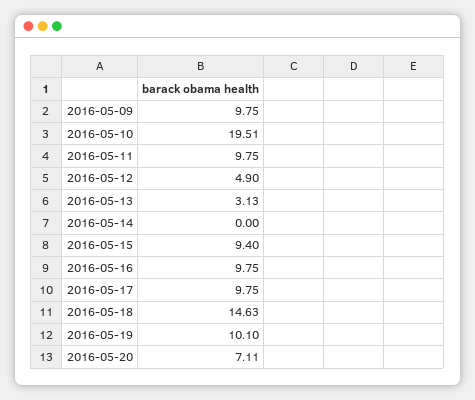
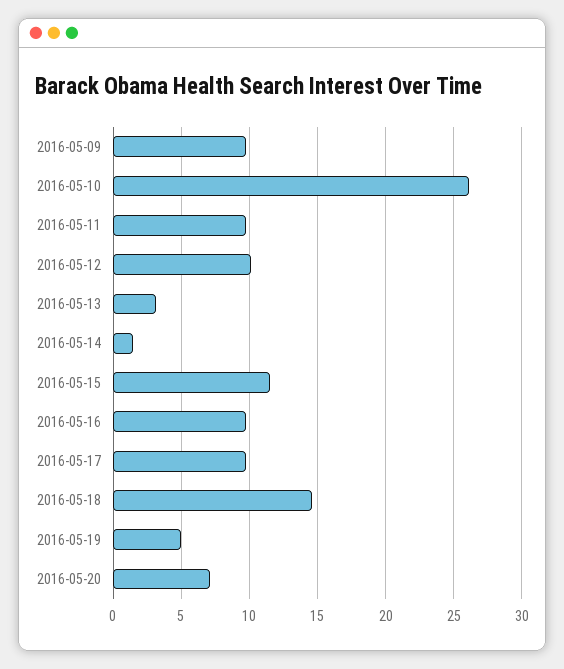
2016-05-10: 19.51 -> 26
2016-05-12: 4.9 -> 10
2016-05-14: 0 -> 1.5
2016-05-15: 9.4 -> 11.5
2016-05-19: 10.1 -> 5

